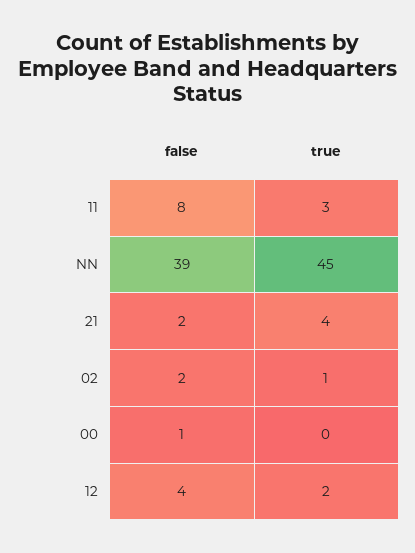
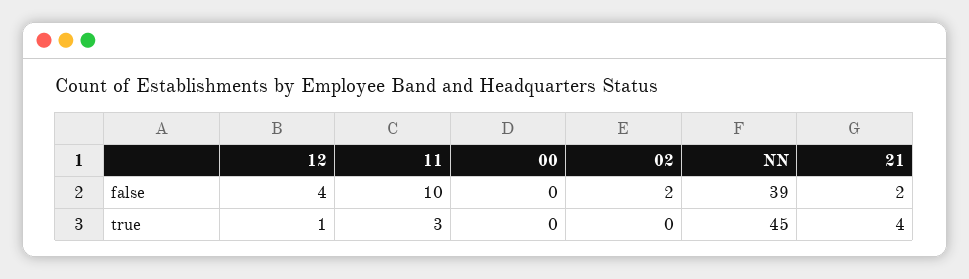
false, 11: 8 -> 10
true, 02: 1 -> 0
false, 00: 1 -> 0
true, 12: 2 -> 1

